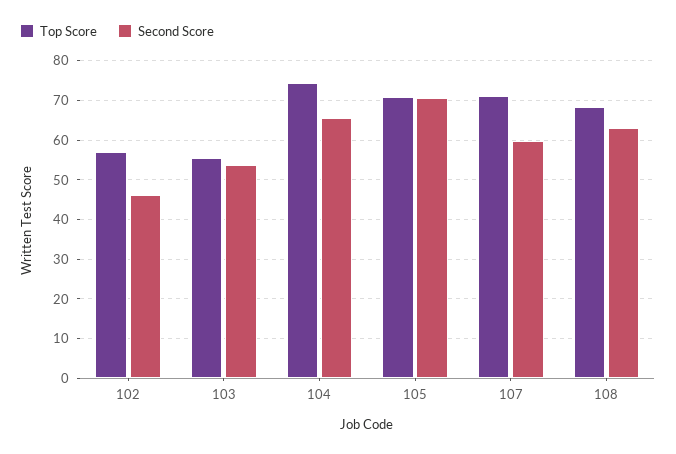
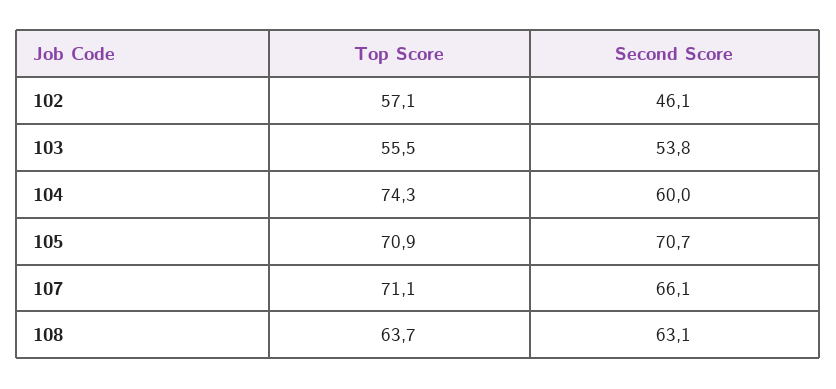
Second Score, 104: 66 -> 60
Second Score, 107: 60 -> 66.1
Top Score, 108: 68 -> 63.7

